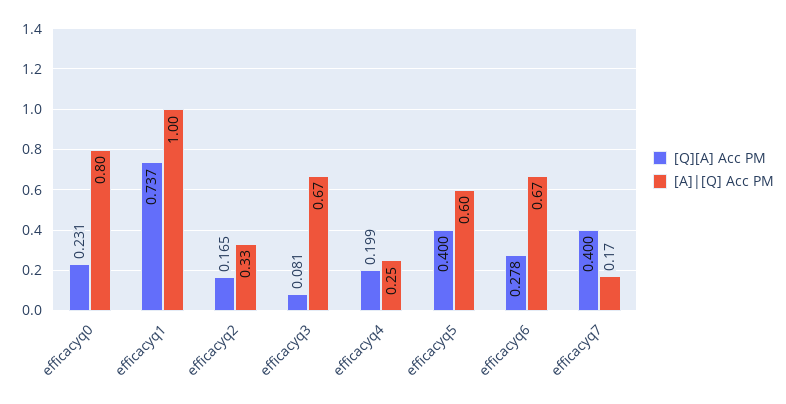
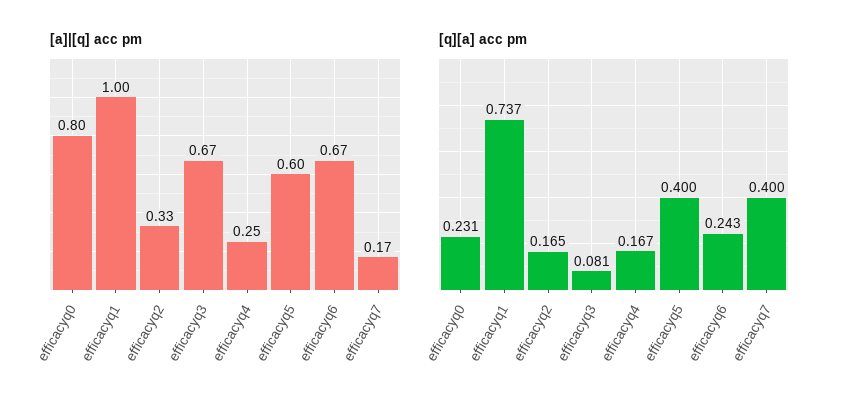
[Q][A] Acc PM, efficacyq4: 0.199 -> 0.167
[Q][A] Acc PM, efficacyq6: 0.278 -> 0.243

